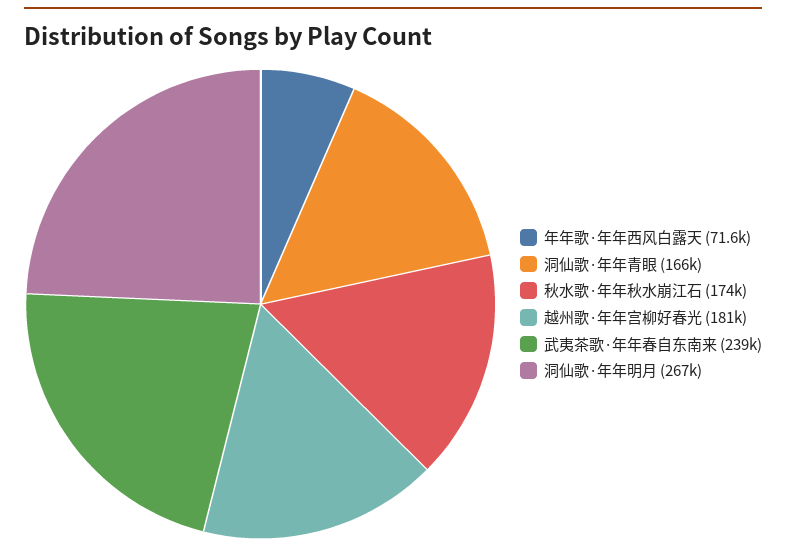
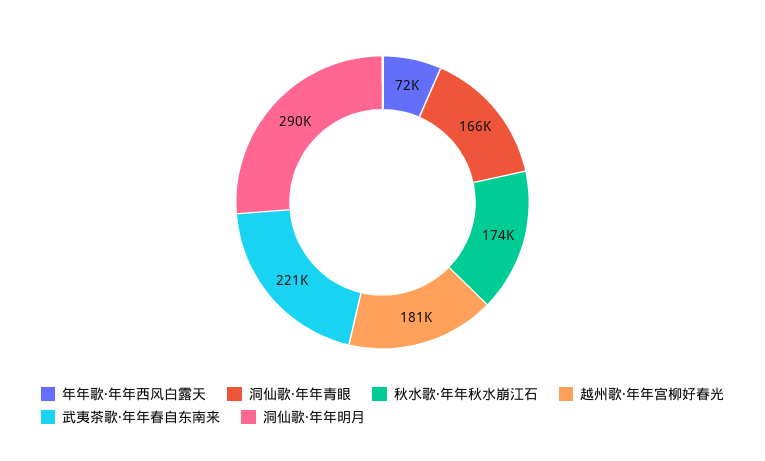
武夷茶歌·年年春自东南来: 239000 -> 221000
洞仙歌·年年明月: 267000 -> 290000

